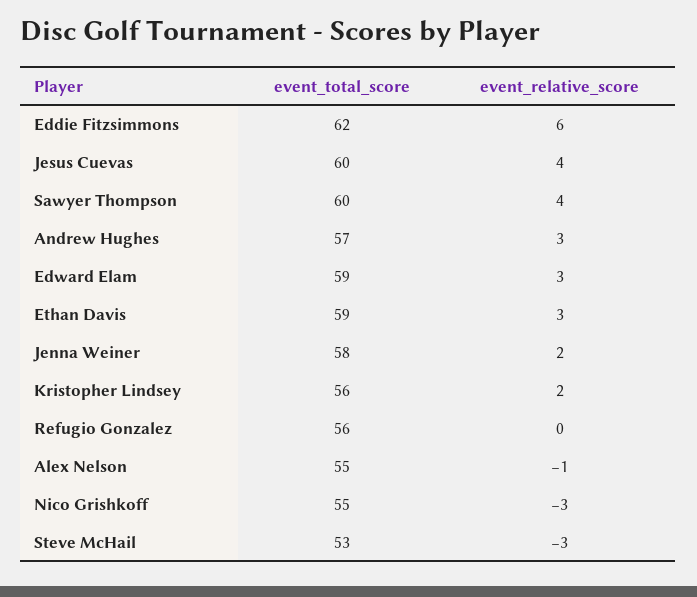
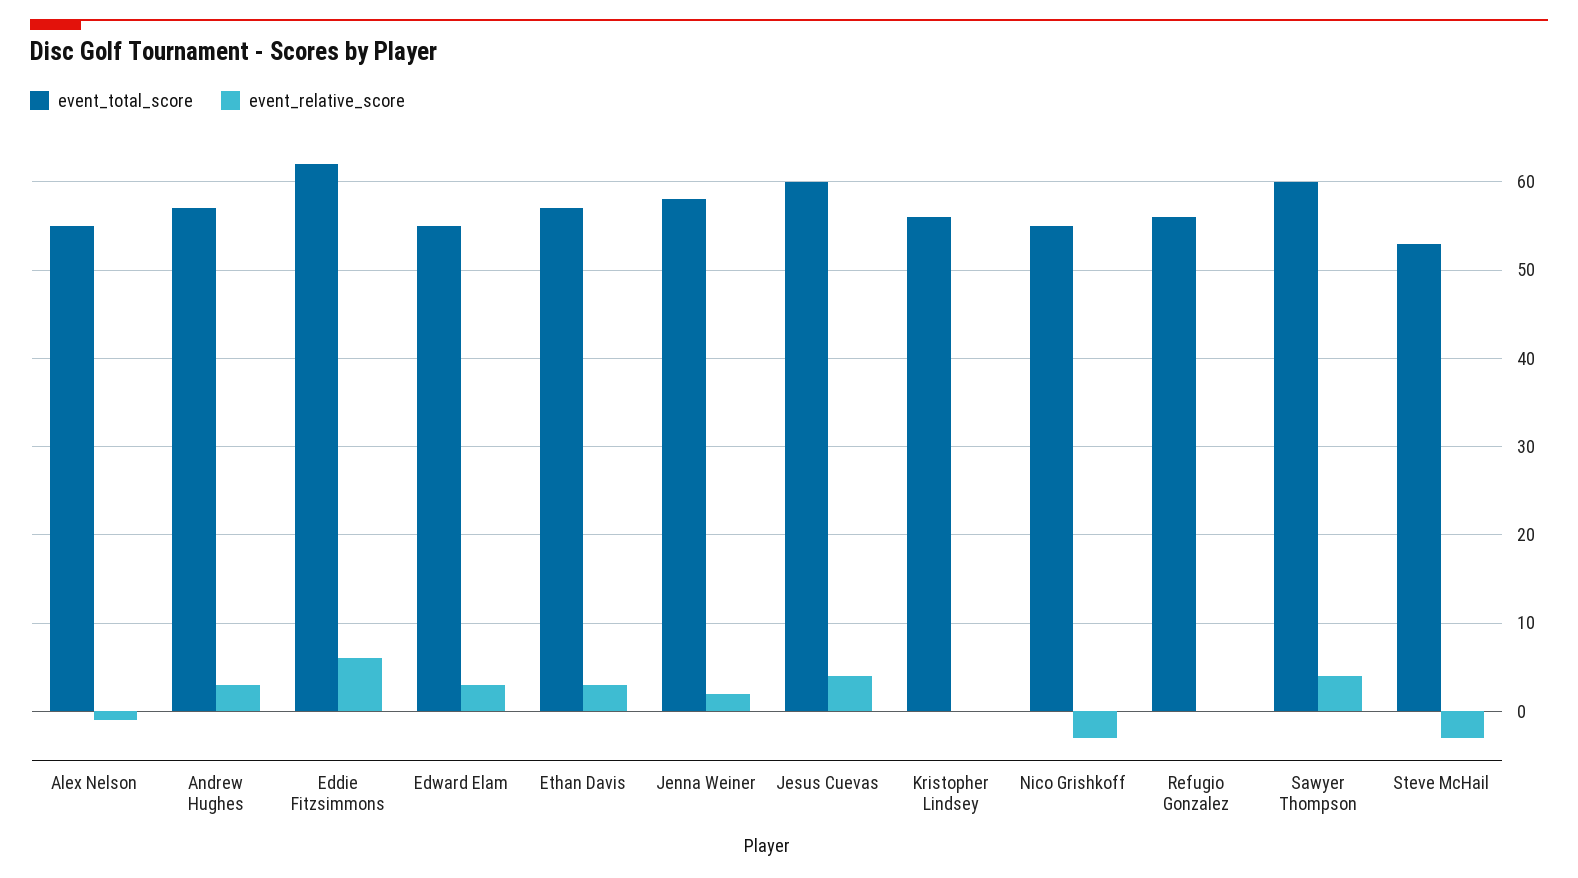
event_total_score, Edward Elam: 59 -> 55
event_total_score, Ethan Davis: 59 -> 57
event_relative_score, Kristopher Lindsey: 2 -> 0

